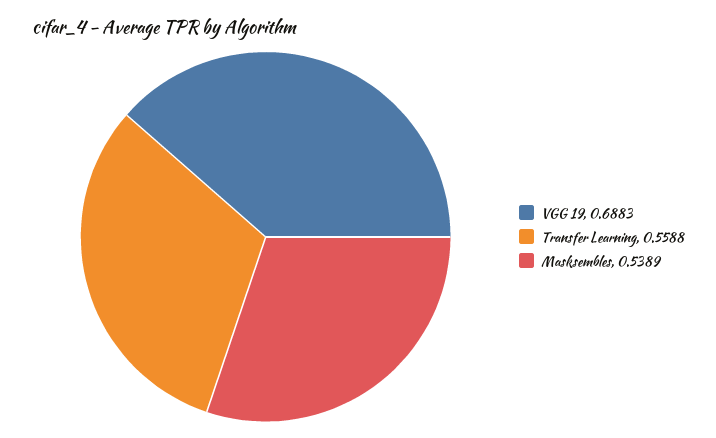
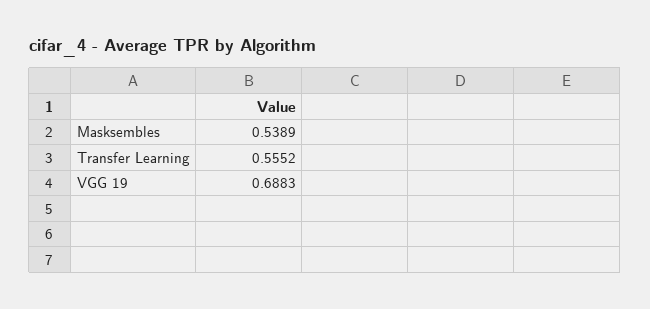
Transfer Learning: 0.5588 -> 0.5552

